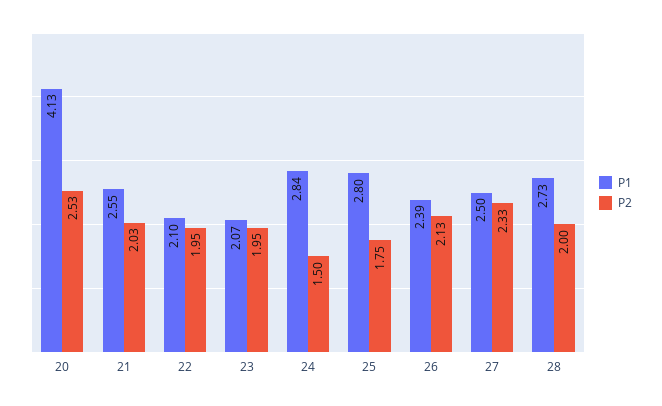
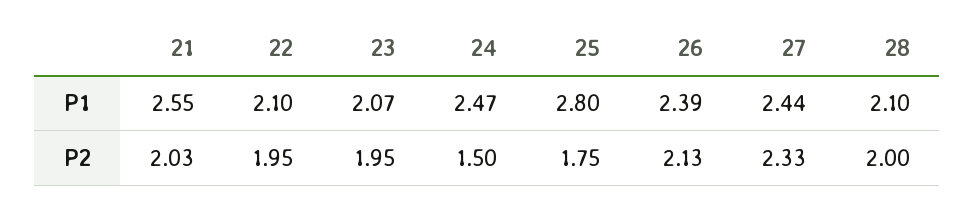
P1, 20: 4.13 -> none
P2, 20: 2.53 -> none
P1, 24: 2.84 -> 2.47
P1, 27: 2.5 -> 2.44
P1, 28: 2.73 -> 2.1

